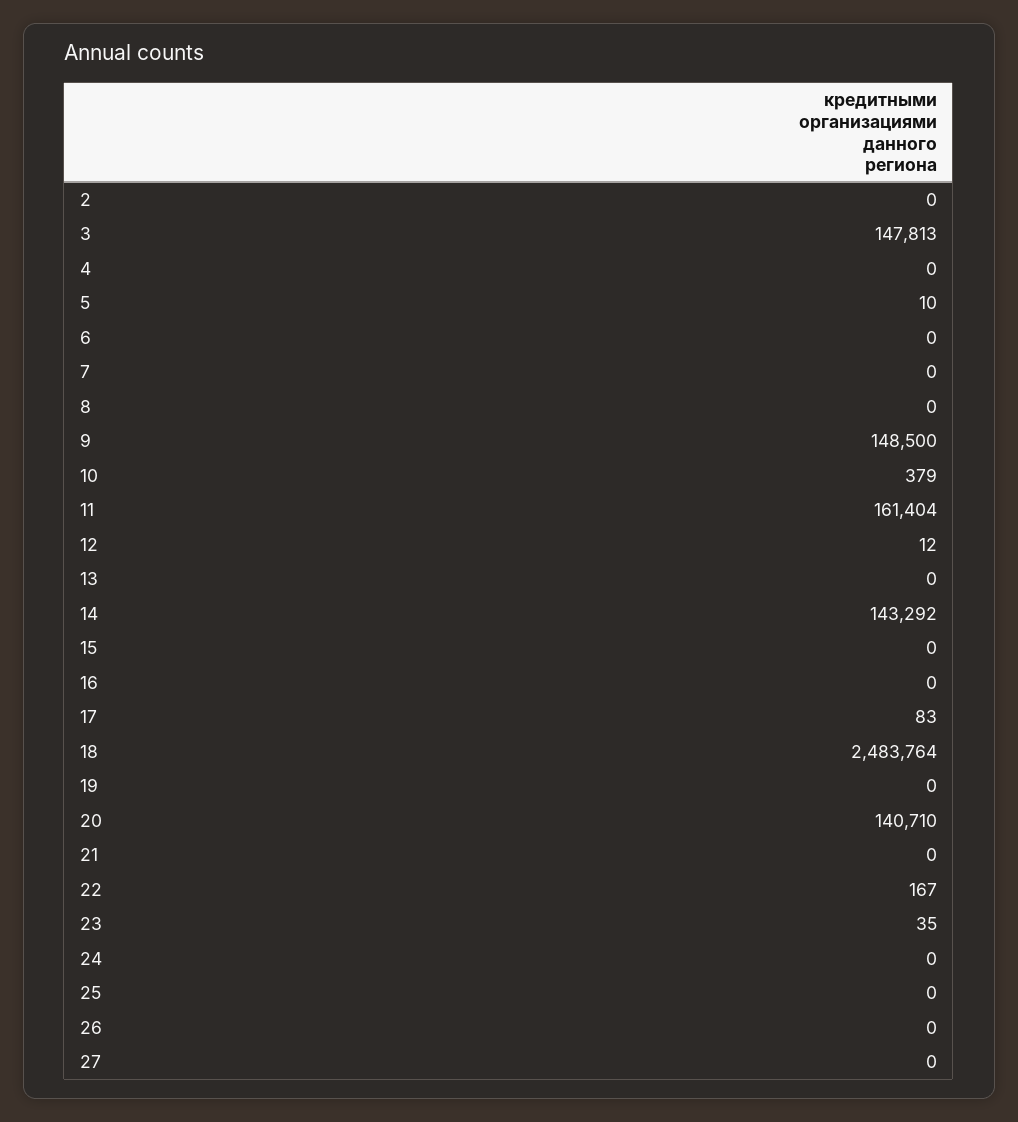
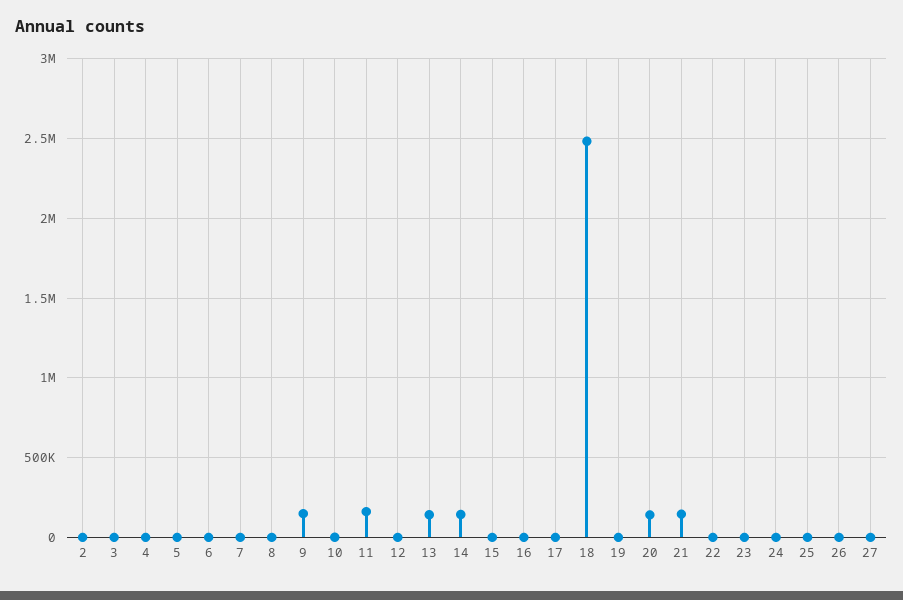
3: 147813 -> 0
13: 0 -> 150000
21: 0 -> 150000

